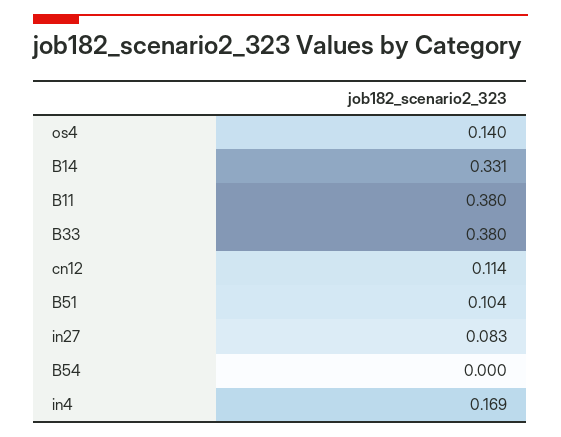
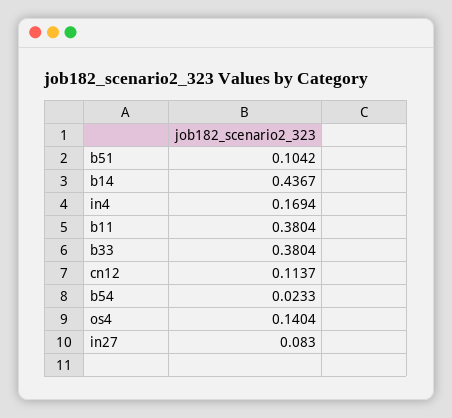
B14: 0.331 -> 0.4367
B54: 0 -> 0.0233

